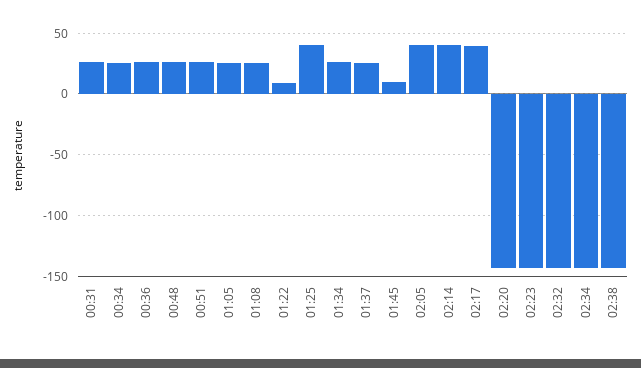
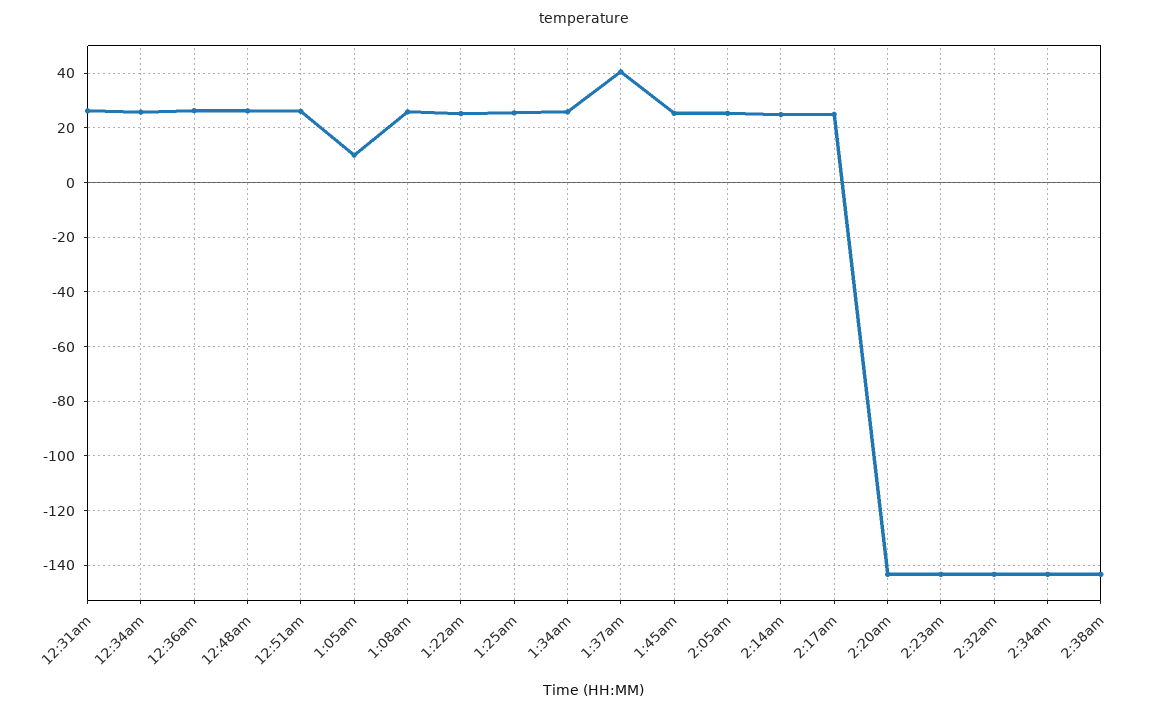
01:05: 25 -> 10
01:22: 10 -> 25
01:25: 40 -> 25
01:37: 25 -> 40
01:45: 10 -> 25
02:05: 40 -> 25
02:14: 40 -> 25
02:17: 40 -> 25

